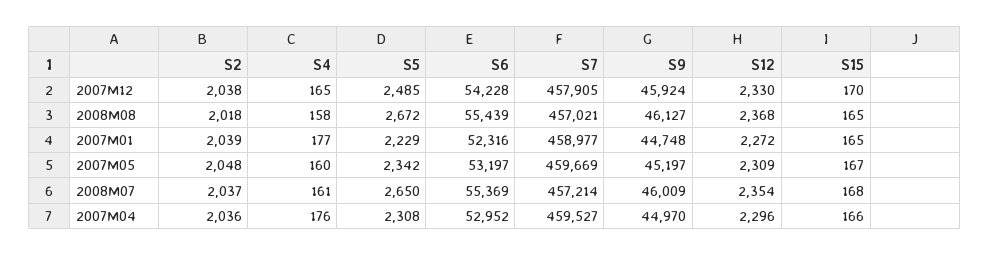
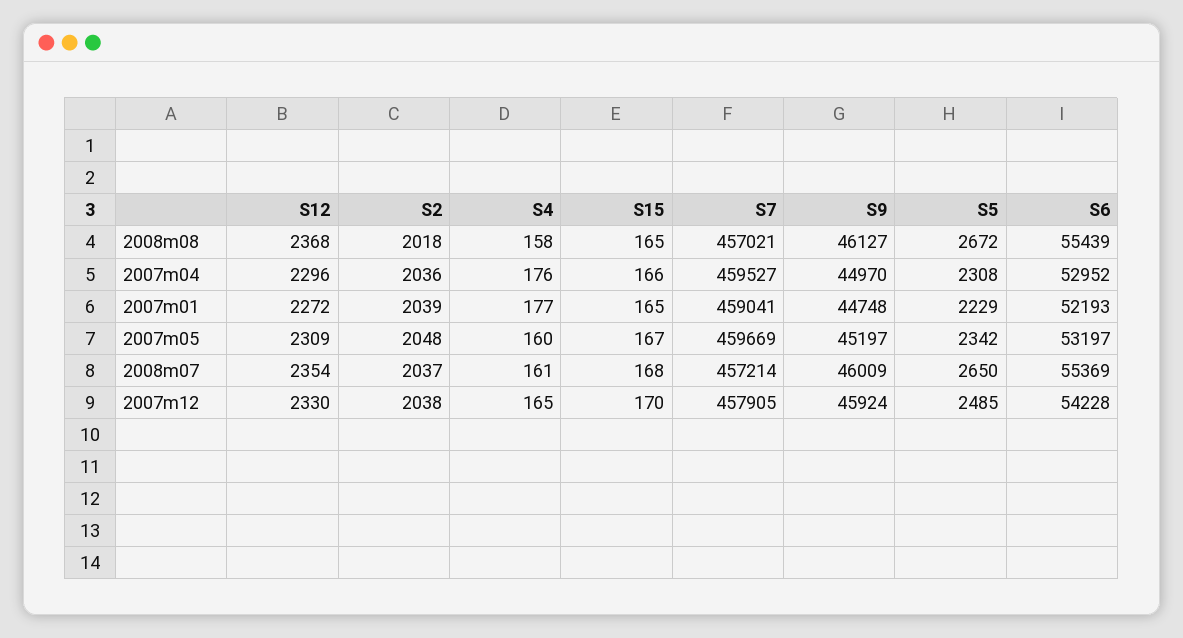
S6, 2007M01: 52316 -> 52193
S7, 2007M01: 458977 -> 459041

